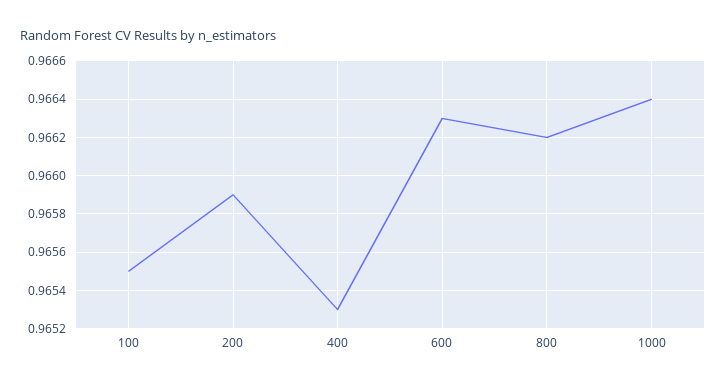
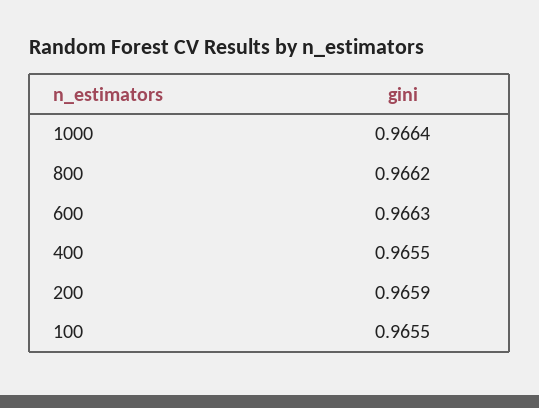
400: 0.9653 -> 0.9655

